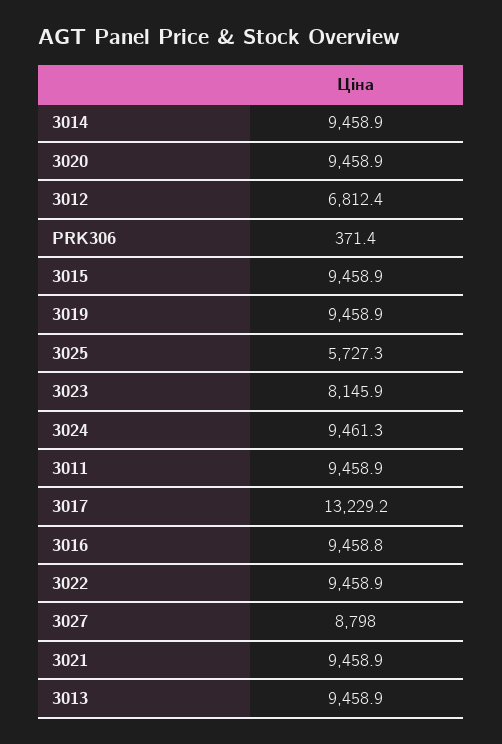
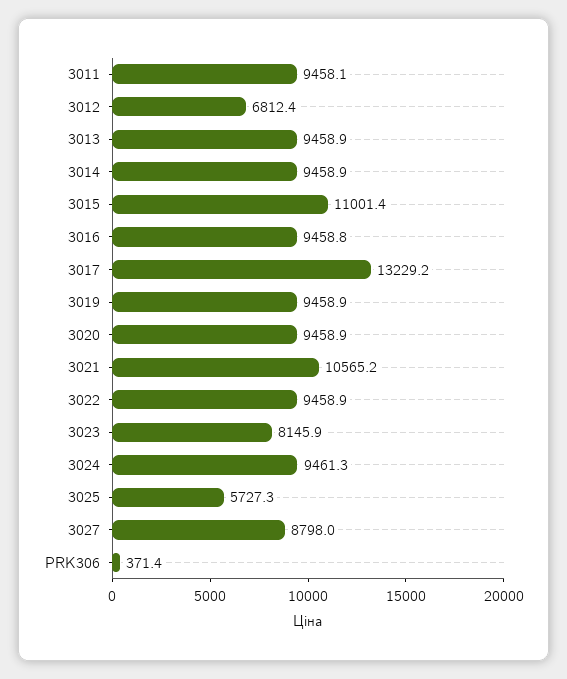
3015: 9458.9 -> 11001.4
3011: 9458.9 -> 9458.1
3021: 9458.9 -> 10565.2

